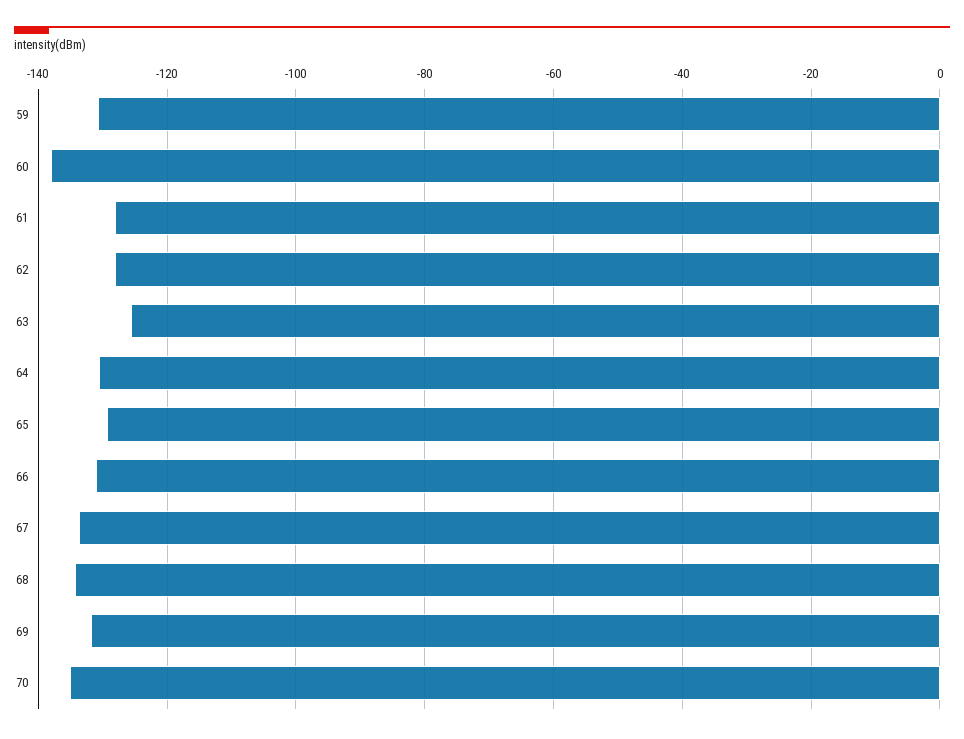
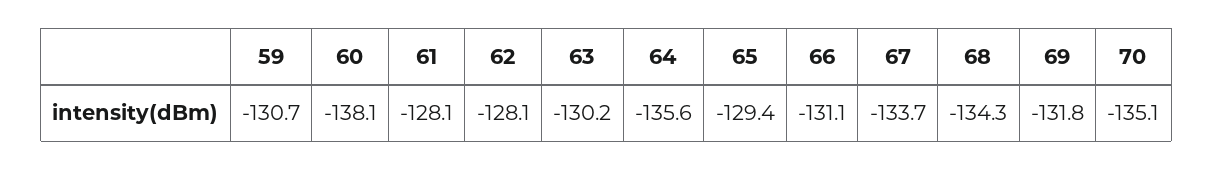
63: -126 -> -130.2
64: -130 -> -135.6

